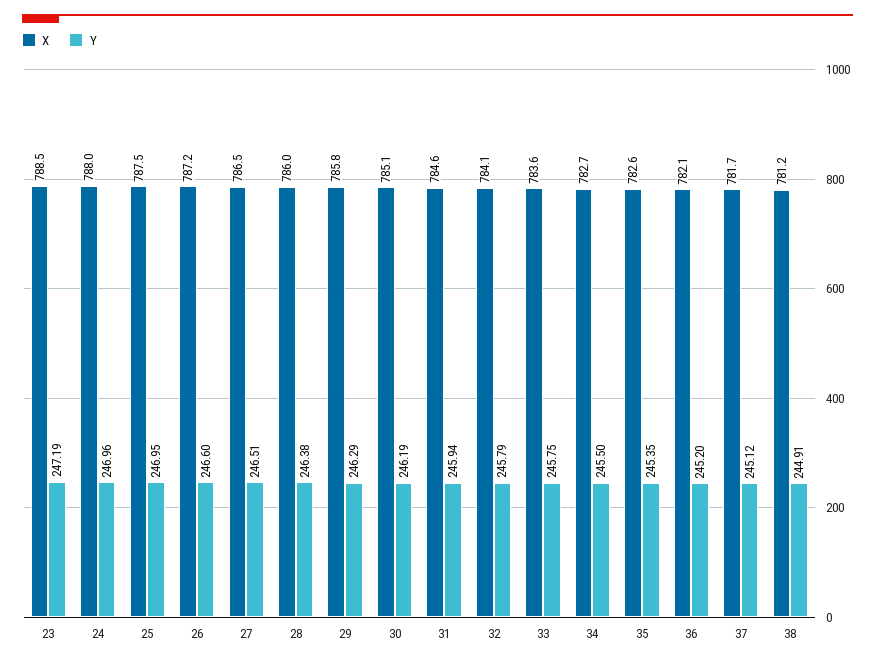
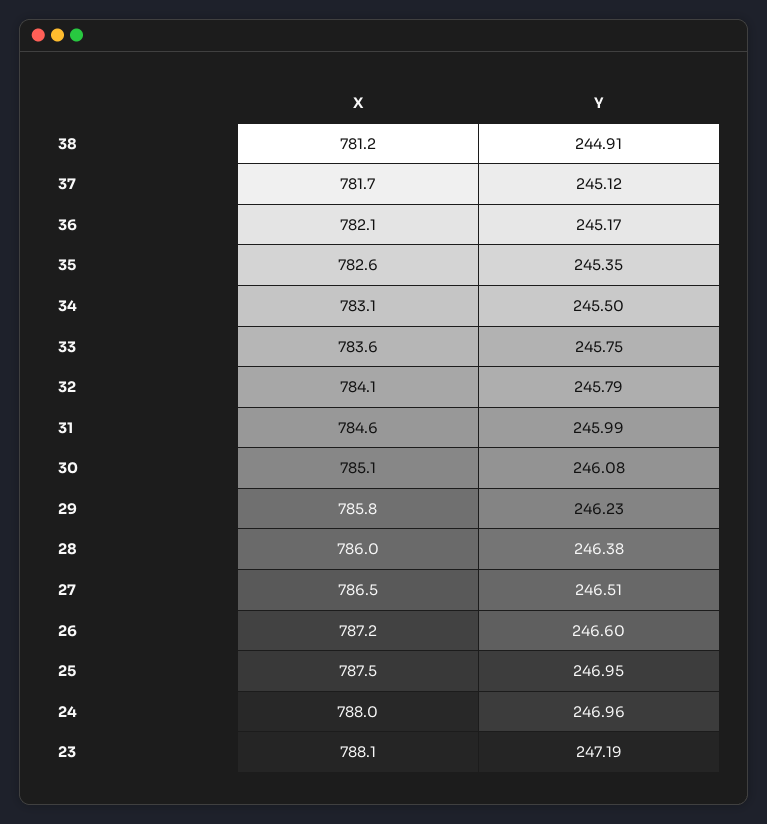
X, 23: 788.5 -> 788.1
Y, 29: 246.29 -> 246.23
Y, 30: 246.19 -> 246.08
Y, 31: 245.94 -> 245.99
X, 34: 782.7 -> 783.1
Y, 36: 245.2 -> 245.17

